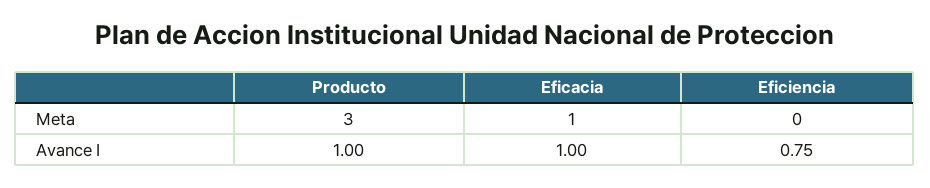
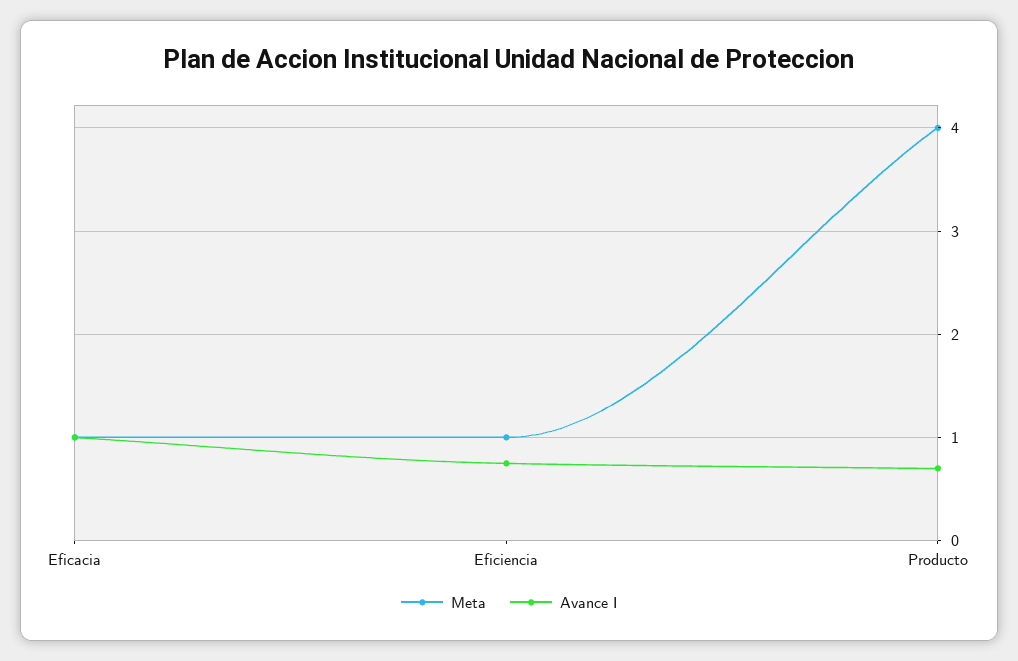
Meta, Producto: 3 -> 4
Meta, Eficiencia: 0 -> 1
Avance I, Producto: 1 -> 0.7

